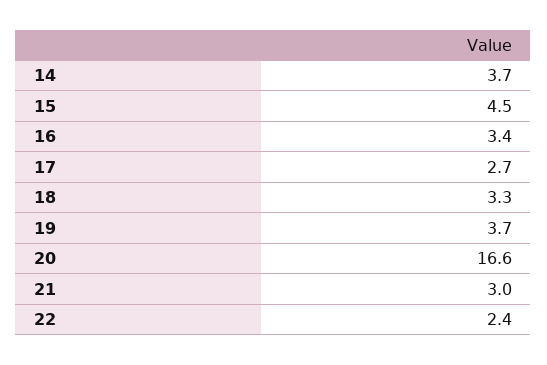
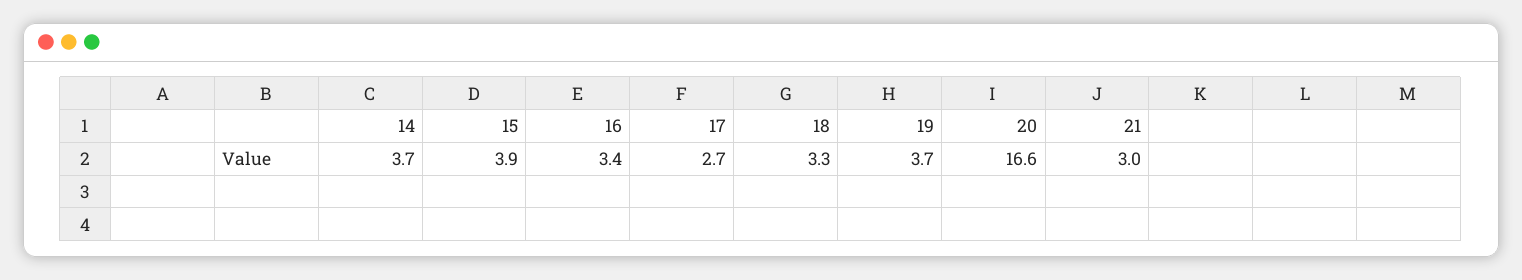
15: 4.5 -> 3.9
22: 2.4 -> none

